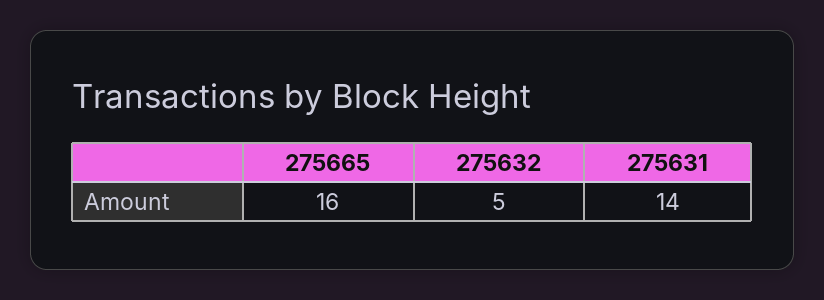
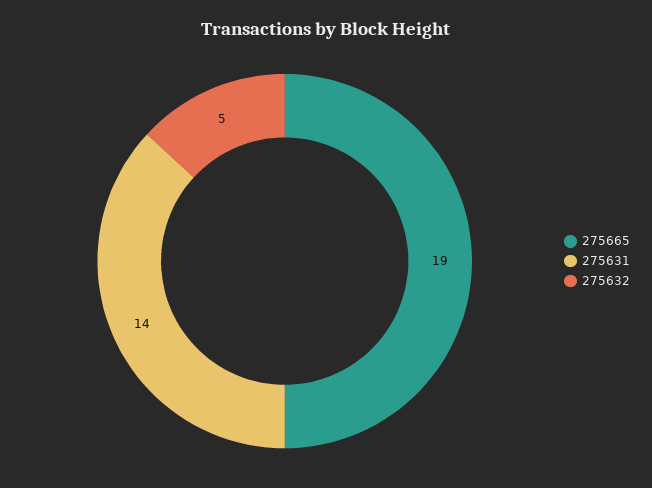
275665: 16 -> 19

